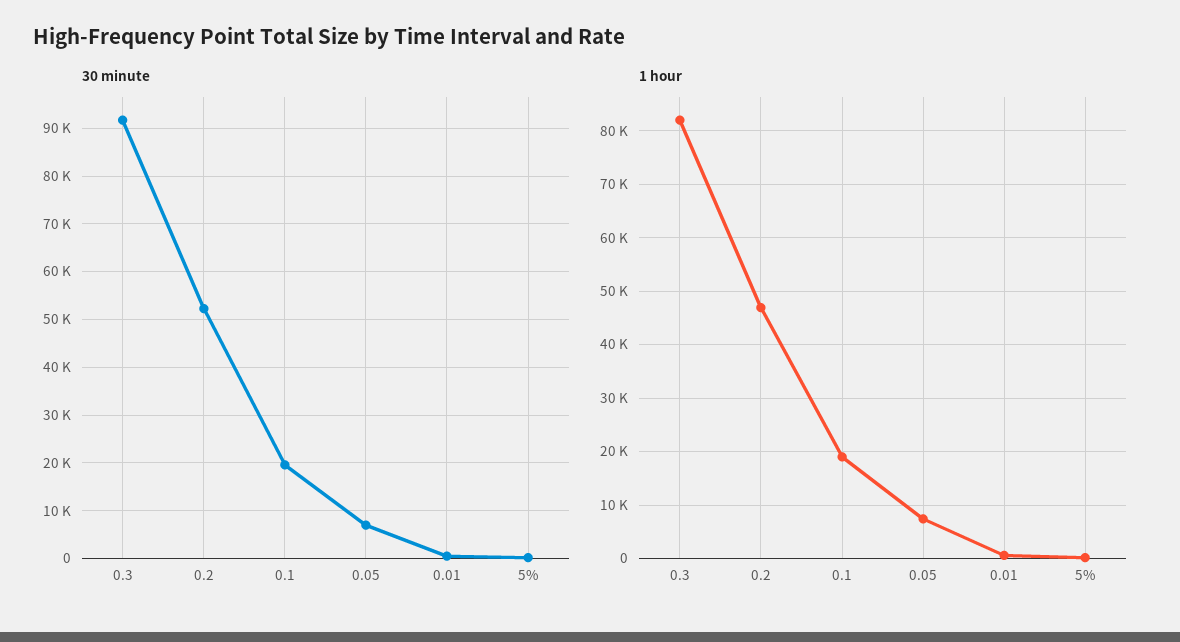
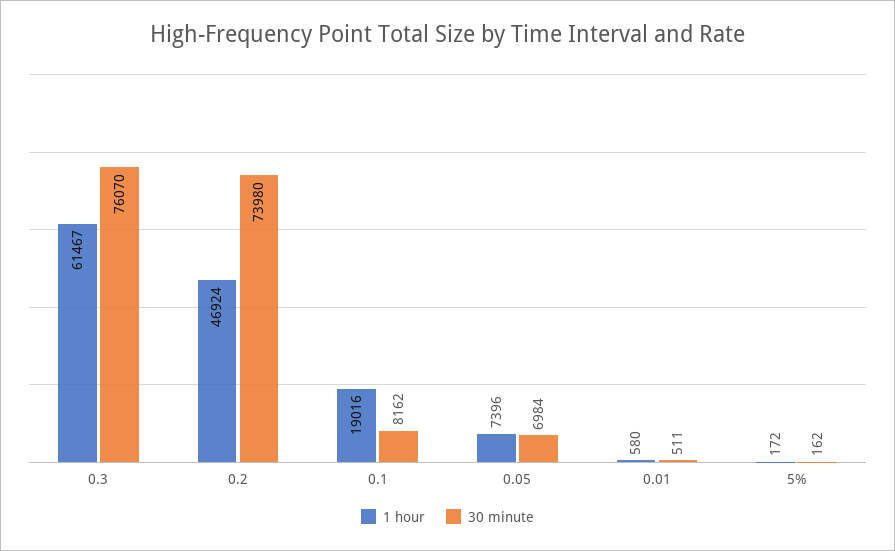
30 minute, 0.3: 92000 -> 76070
30 minute, 0.2: 52000 -> 73980
30 minute, 0.1: 20000 -> 8162
1 hour, 0.3: 82000 -> 61467

